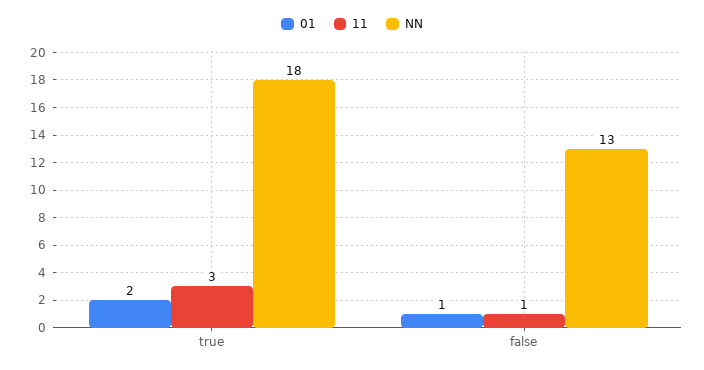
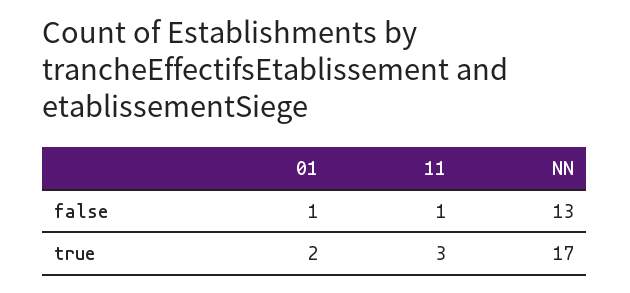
NN, true: 18 -> 17

